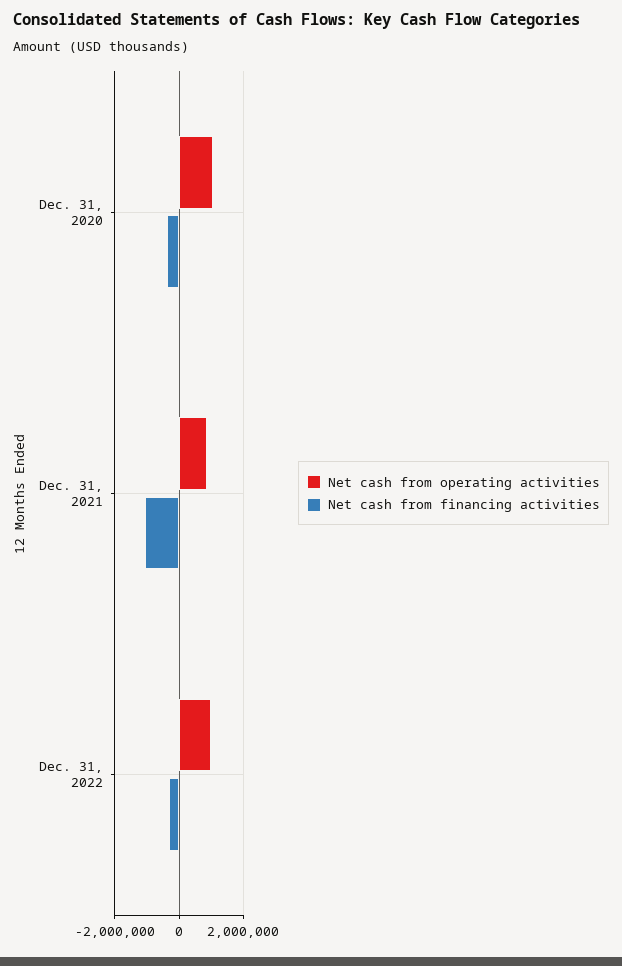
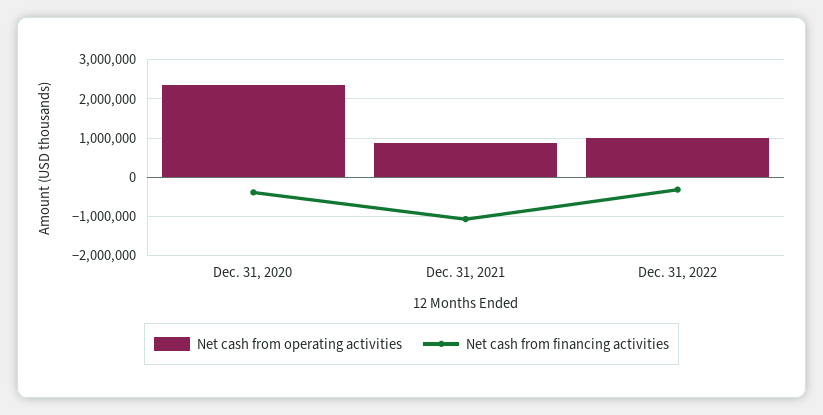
Net cash from operating activities, Dec. 31, 2020: 1000000 -> 2400000

